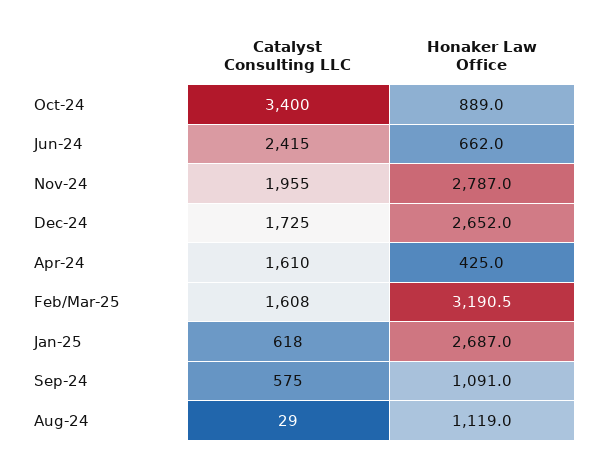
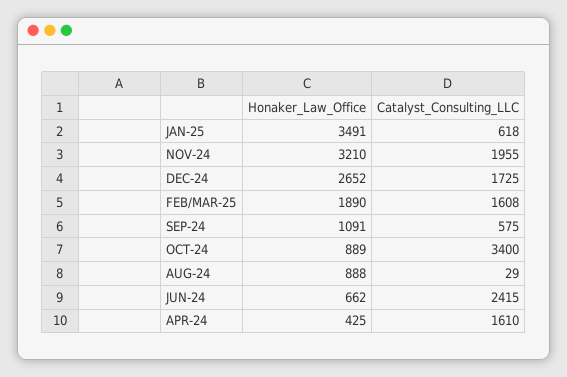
Honaker Law Office, Nov-24: 2787 -> 3210
Honaker Law Office, Feb/Mar-25: 3190.5 -> 1890
Honaker Law Office, Jan-25: 2687 -> 3491
Honaker Law Office, Aug-24: 1119 -> 888

